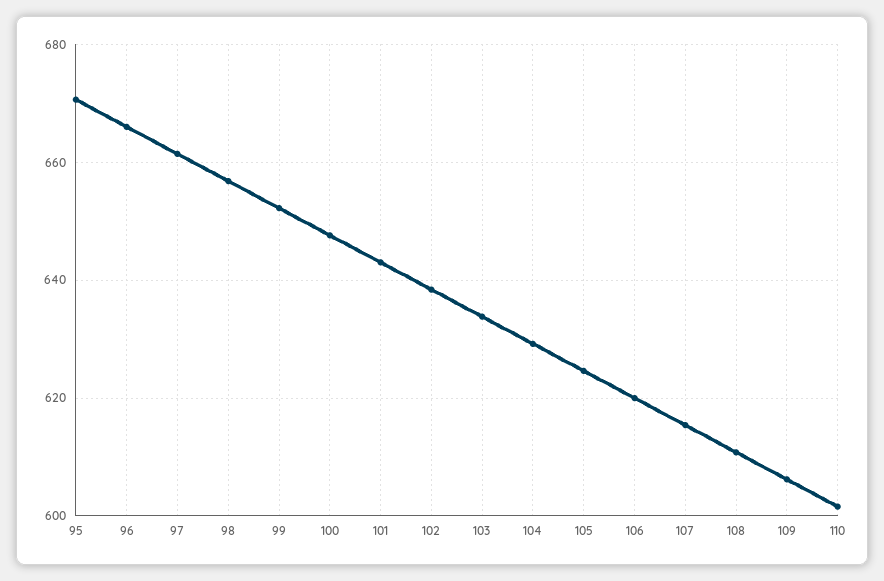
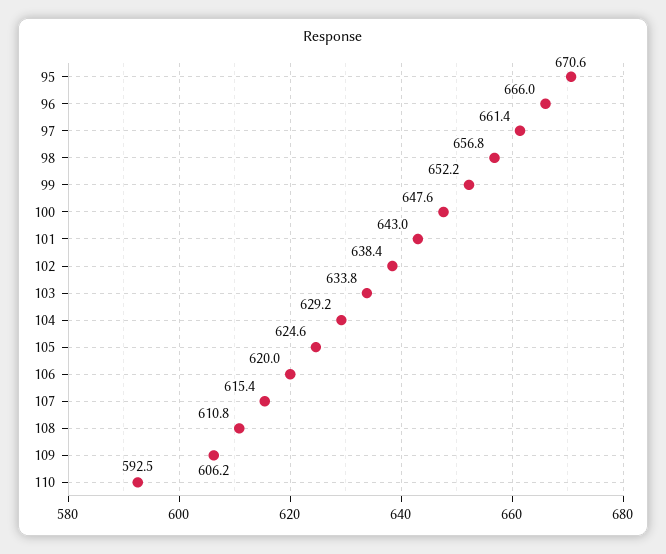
110: 602 -> 592.5

